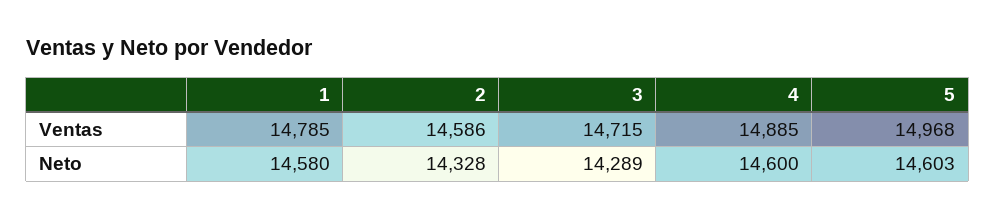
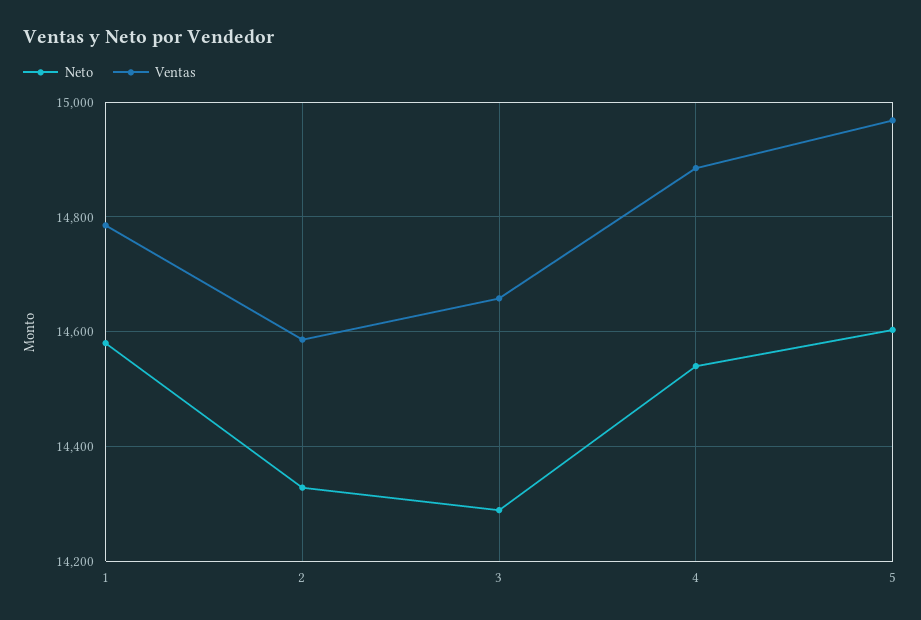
Ventas, 3: 14715 -> 14660
Neto, 4: 14600 -> 14540

